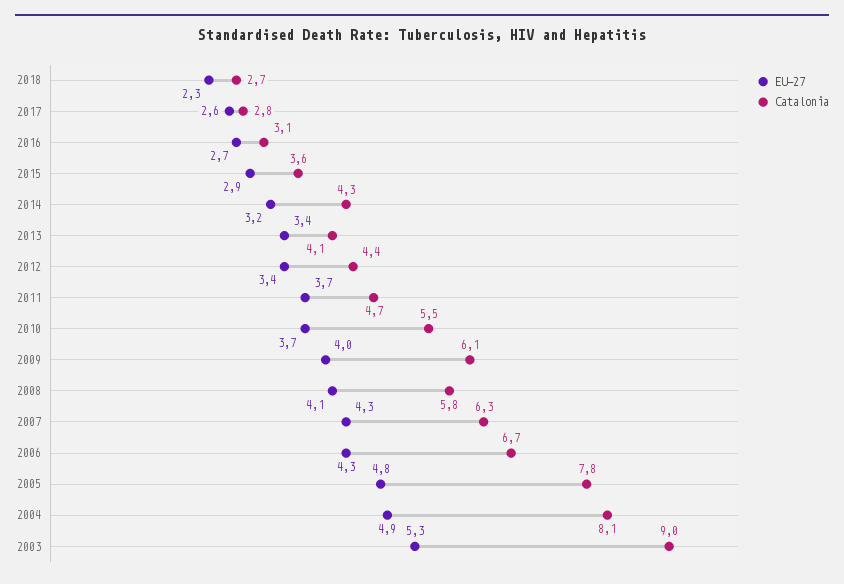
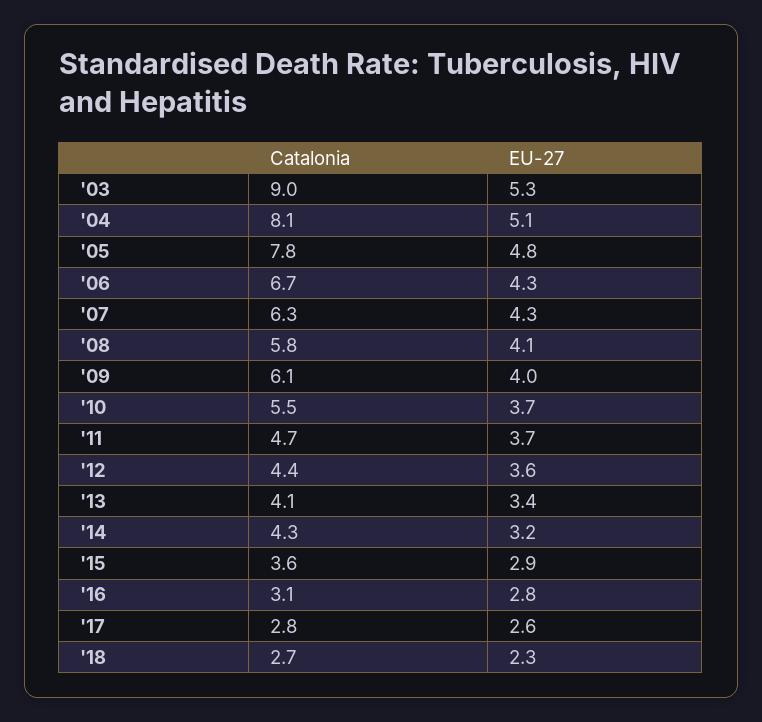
EU-27, 2016: 2.7 -> 2.8
EU-27, 2012: 3.4 -> 3.6
EU-27, 2004: 4.9 -> 5.1

